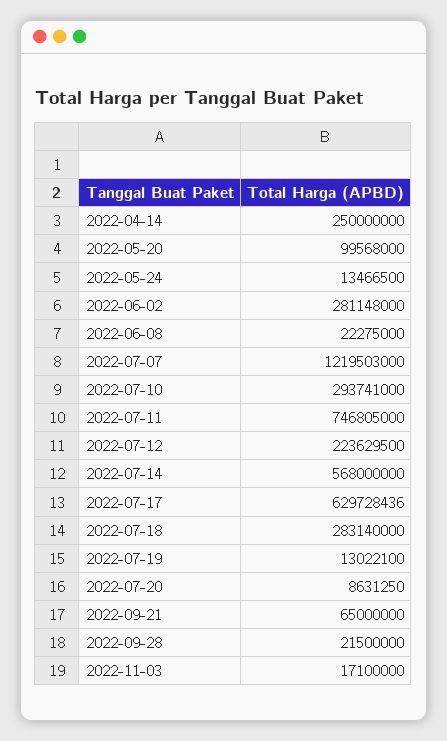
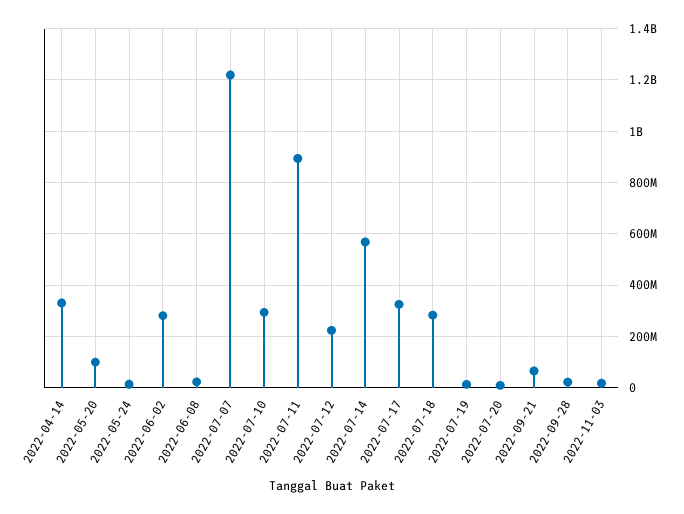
2022-04-14: 250000000 -> 325000000
2022-07-11: 746805000 -> 900000000
2022-07-17: 629728436 -> 325000000

